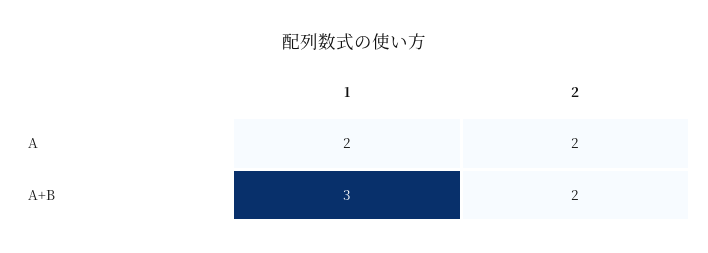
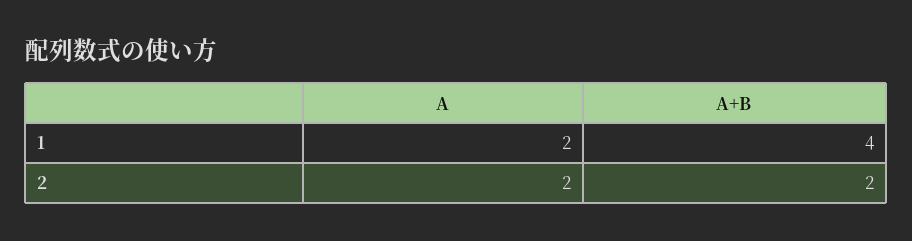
1, A+B: 3 -> 4

